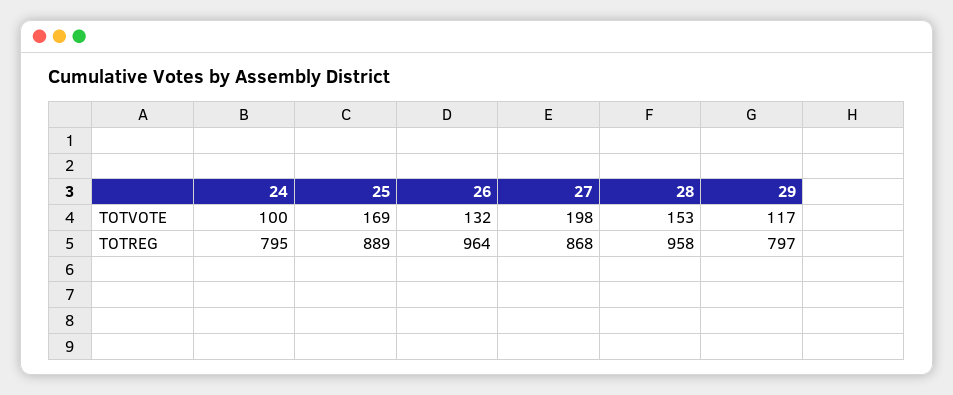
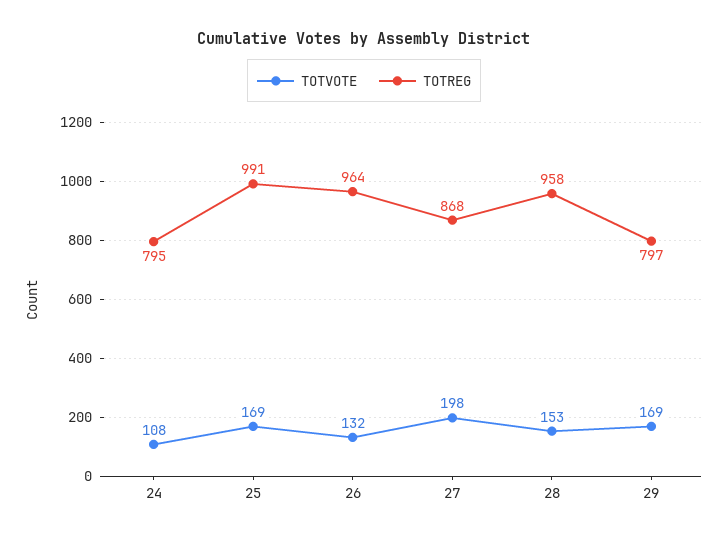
TOTVOTE, 24: 100 -> 108
TOTVOTE, 29: 117 -> 169
TOTREG, 25: 889 -> 991

